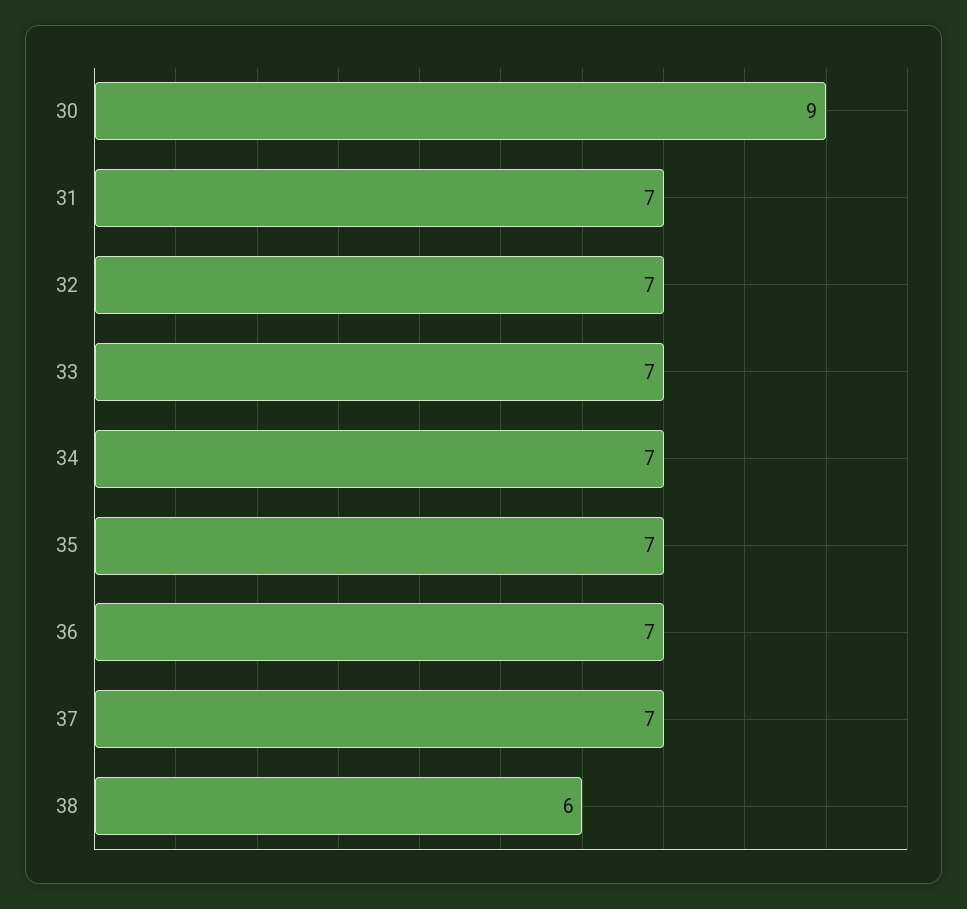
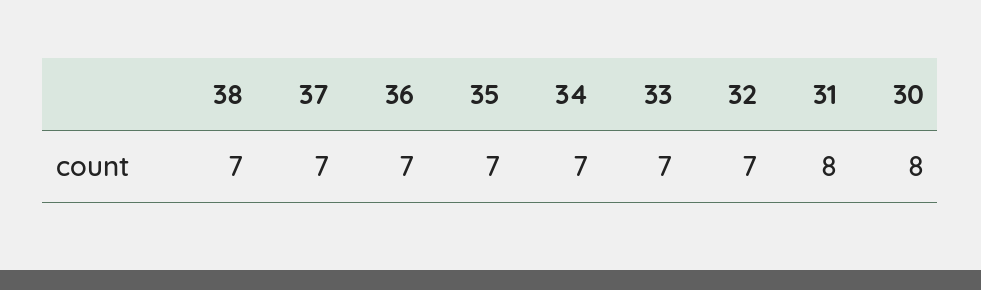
30: 9 -> 8
31: 7 -> 8
38: 6 -> 7

